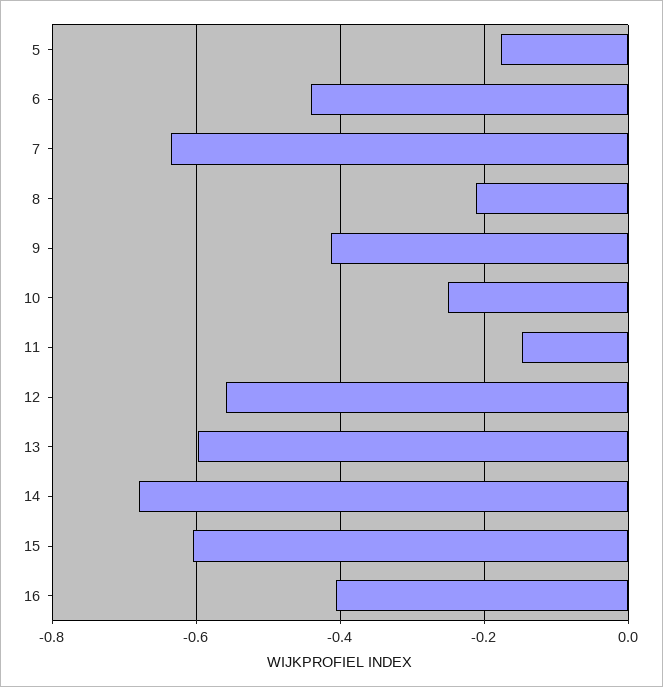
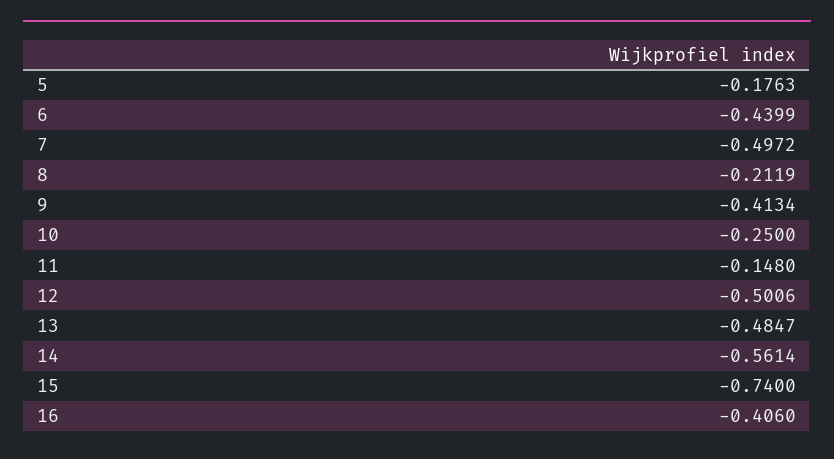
7: -0.64 -> -0.4972
12: -0.56 -> -0.5006
13: -0.6 -> -0.4847
14: -0.68 -> -0.5614
15: -0.6 -> -0.74

